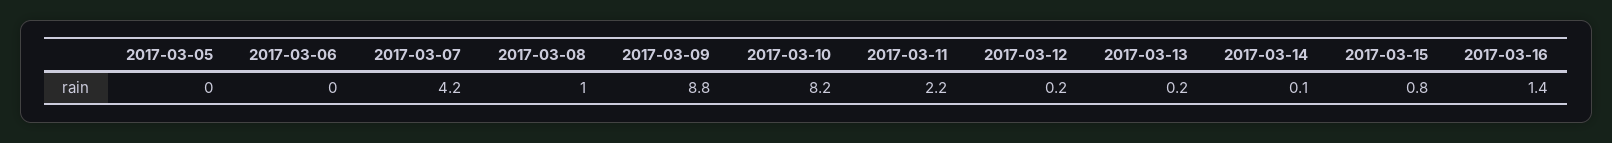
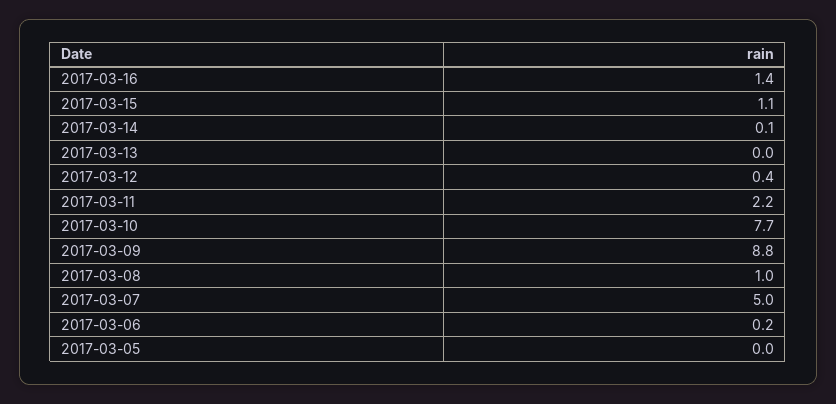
2017-03-06: 0 -> 0.2
2017-03-07: 4.2 -> 5
2017-03-10: 8.2 -> 7.7
2017-03-12: 0.2 -> 0.4
2017-03-13: 0.2 -> 0
2017-03-15: 0.8 -> 1.1

